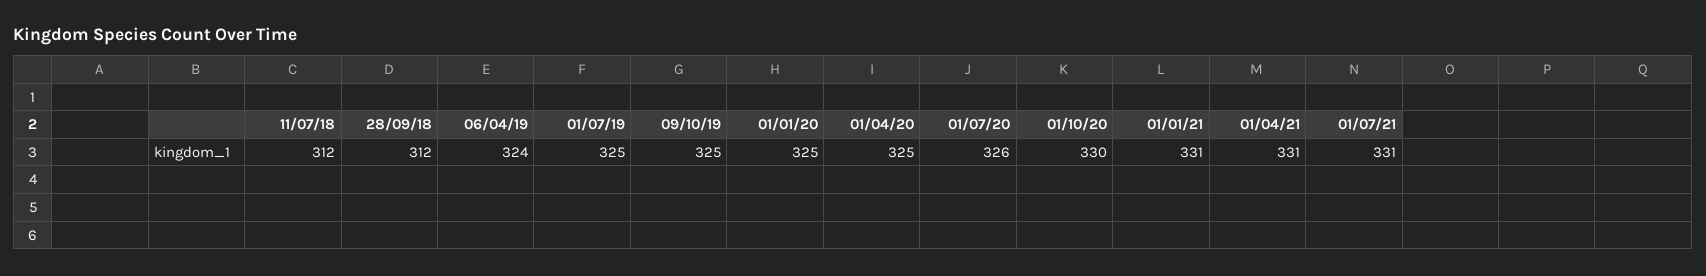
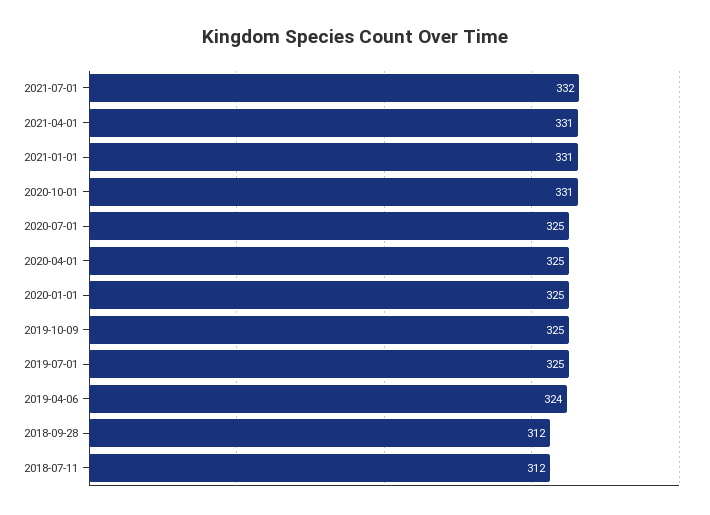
01/07/20: 326 -> 325
01/10/20: 330 -> 331
01/07/21: 331 -> 332

